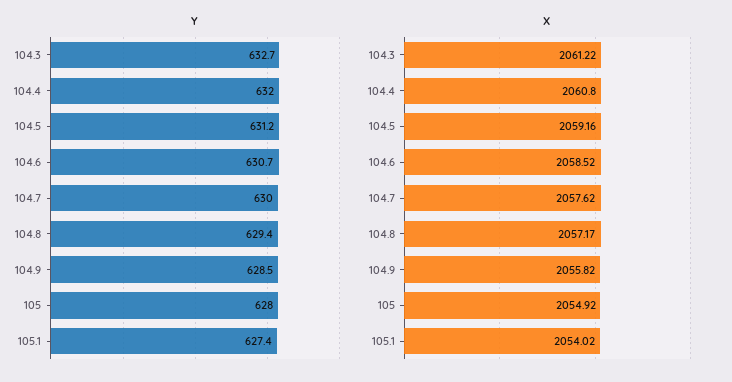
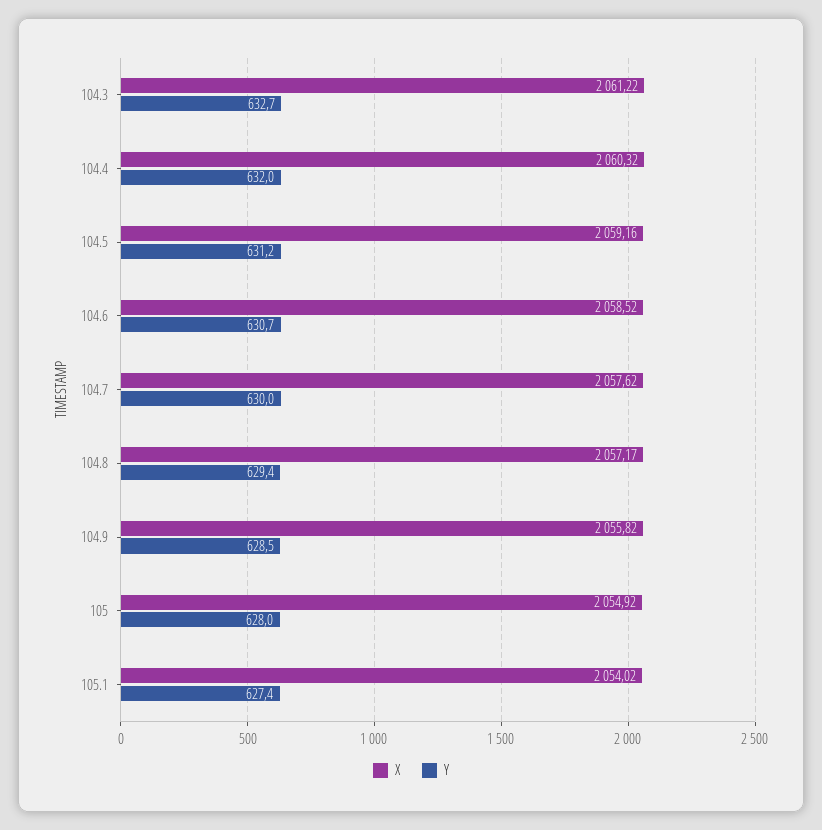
X, 104.4: 2060.8 -> 2060.32

